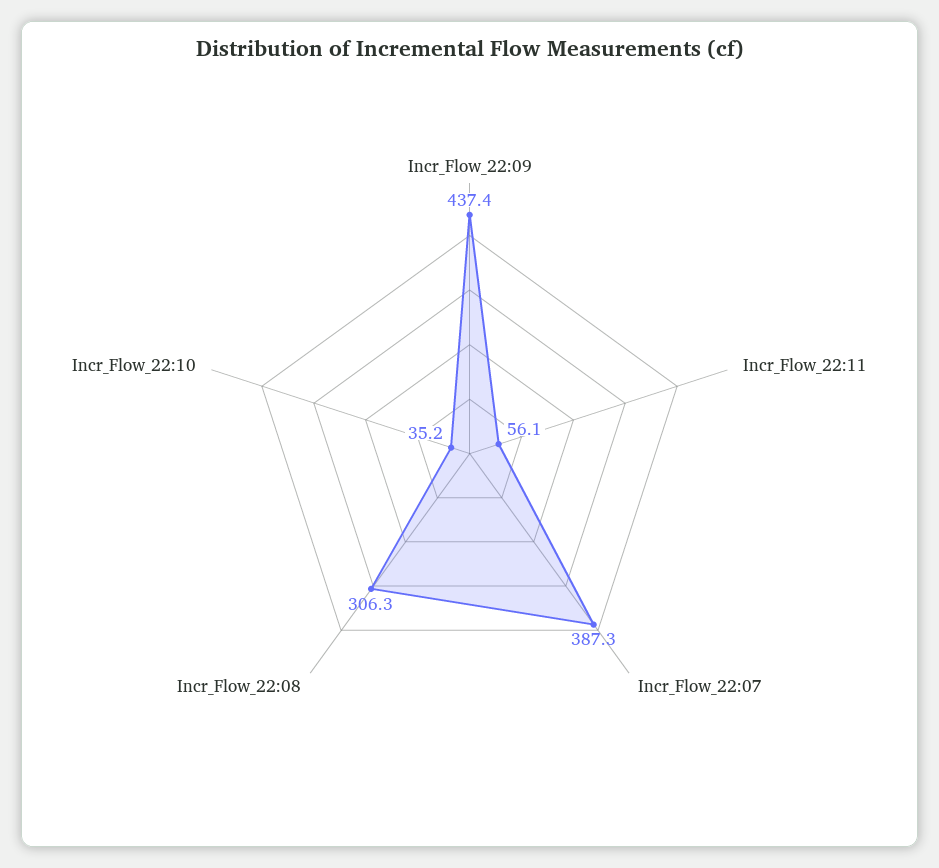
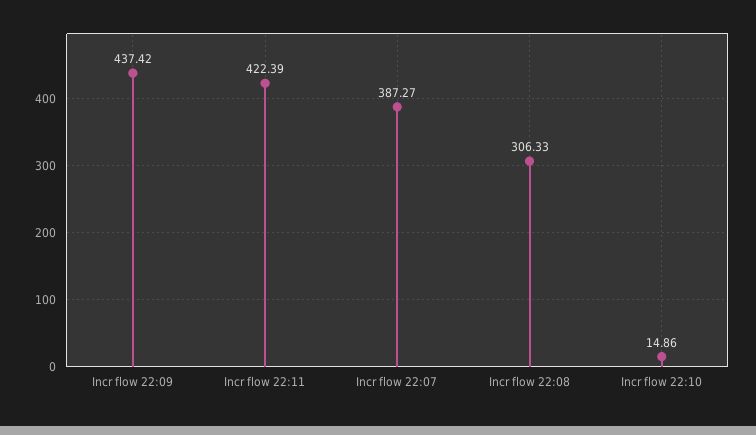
Incr_Flow_22:11: 56.1 -> 422.39
Incr_Flow_22:10: 35.2 -> 14.86

